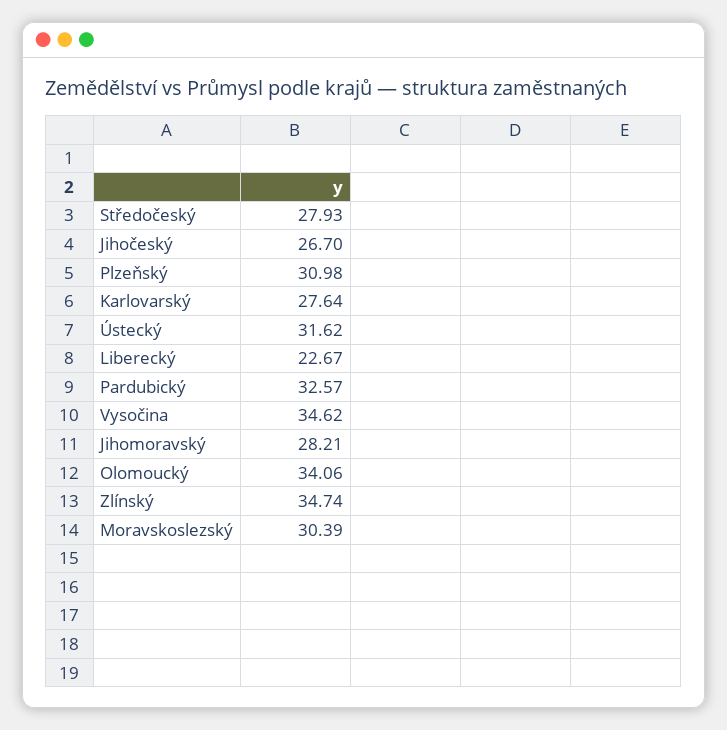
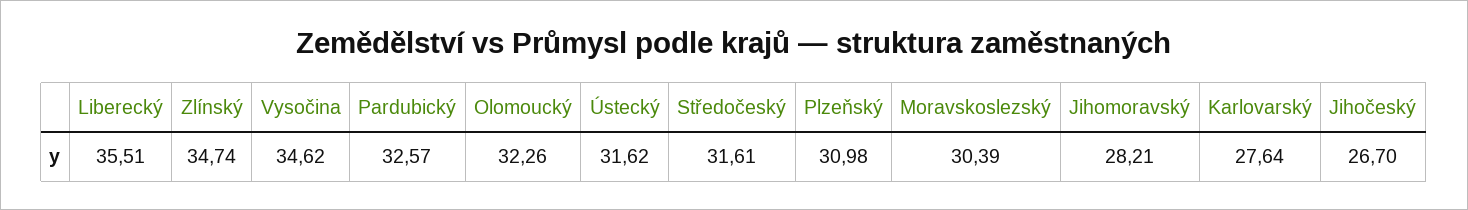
Středočeský: 27.93 -> 31.61
Liberecký: 22.67 -> 35.51
Olomoucký: 34.06 -> 32.26

